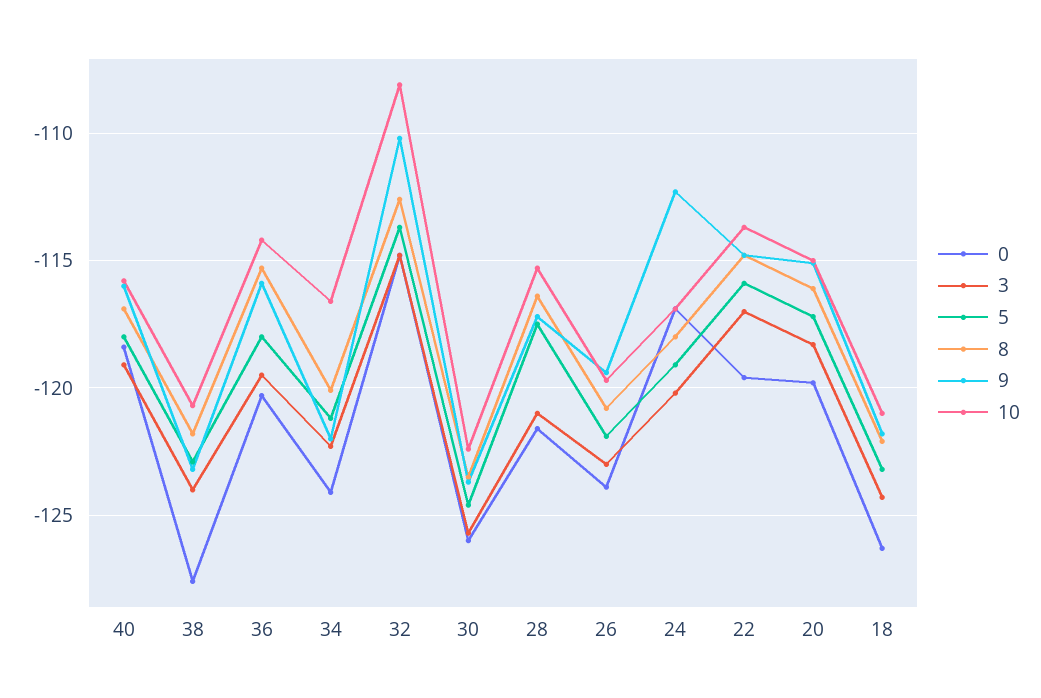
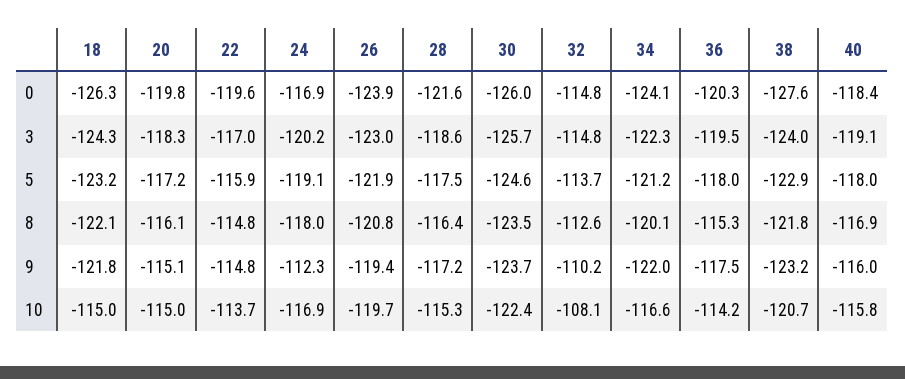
9, 36: -116 -> -117.5
3, 28: -121 -> -118.6
10, 18: -121 -> -115

